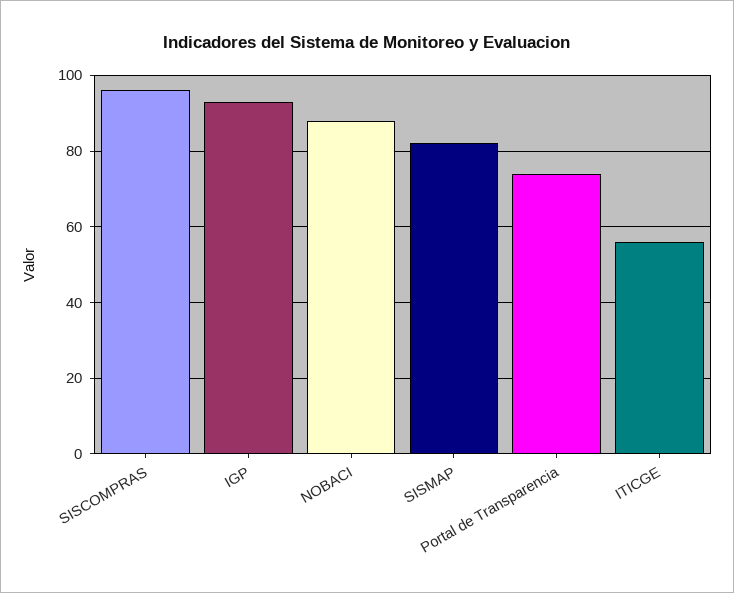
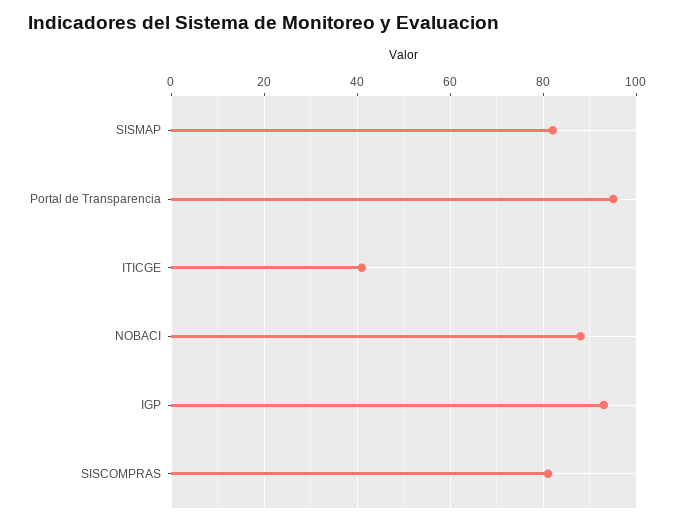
SISCOMPRAS: 95 -> 80
Portal de Transparencia: 75 -> 95
ITICGE: 55 -> 40

